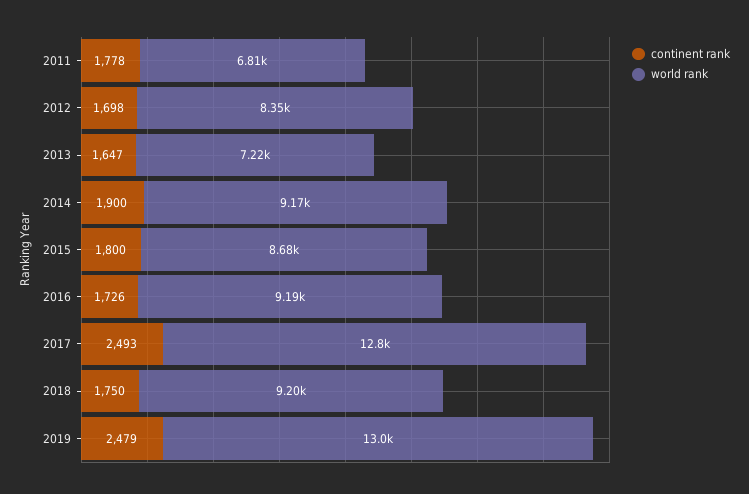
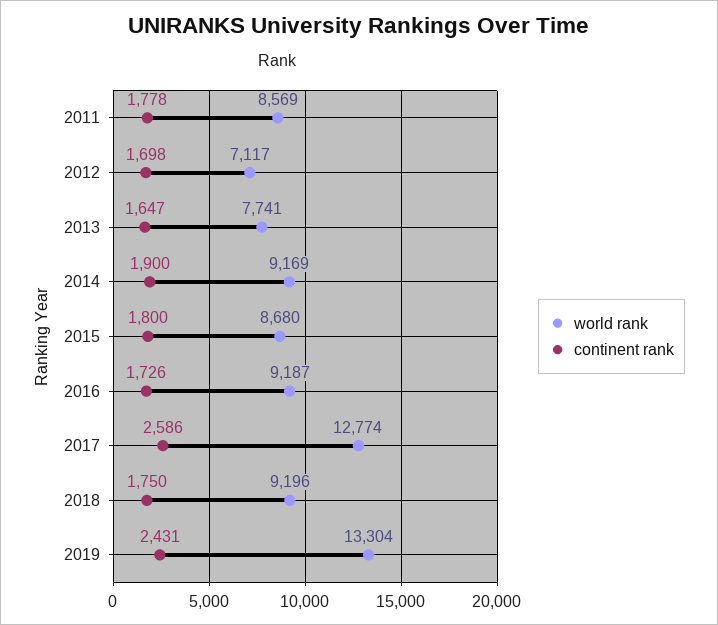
world rank, 2011: 6810 -> 8569
world rank, 2012: 8350 -> 7117
world rank, 2013: 7220 -> 7741
continent rank, 2017: 2493 -> 2586
continent rank, 2019: 2479 -> 2431
world rank, 2019: 13000 -> 13304

